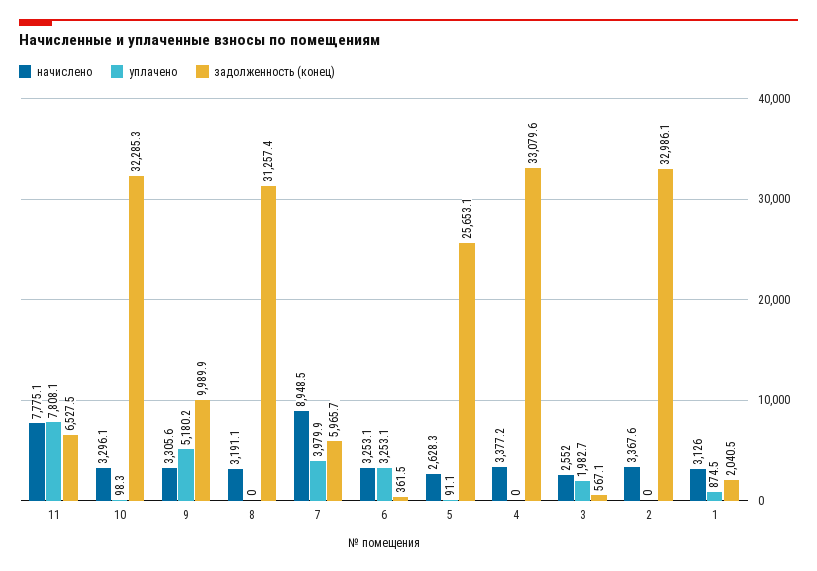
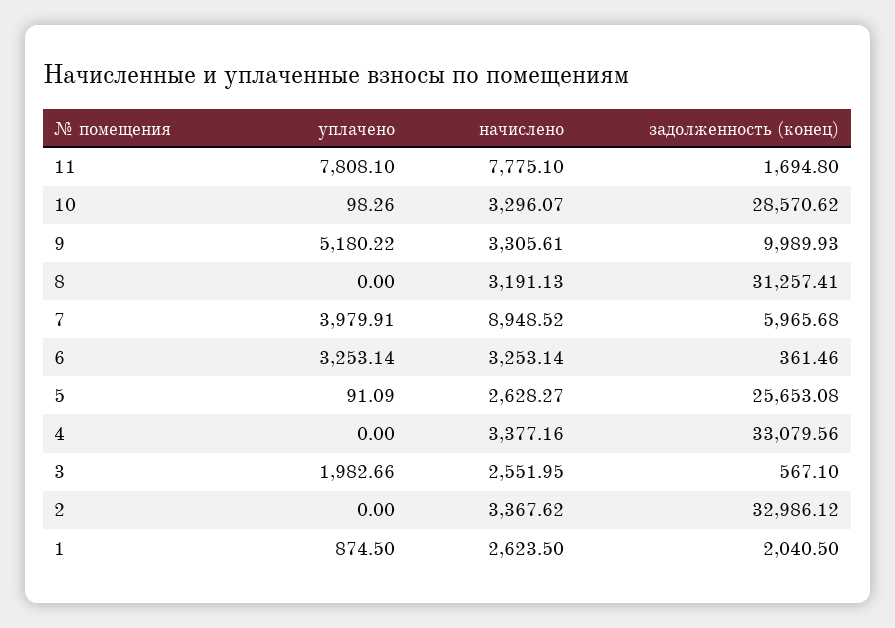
задолженность (конец), 11: 6527.5 -> 1694.8
задолженность (конец), 10: 32285.3 -> 28570.62
начислено, 1: 3126 -> 2623.5

